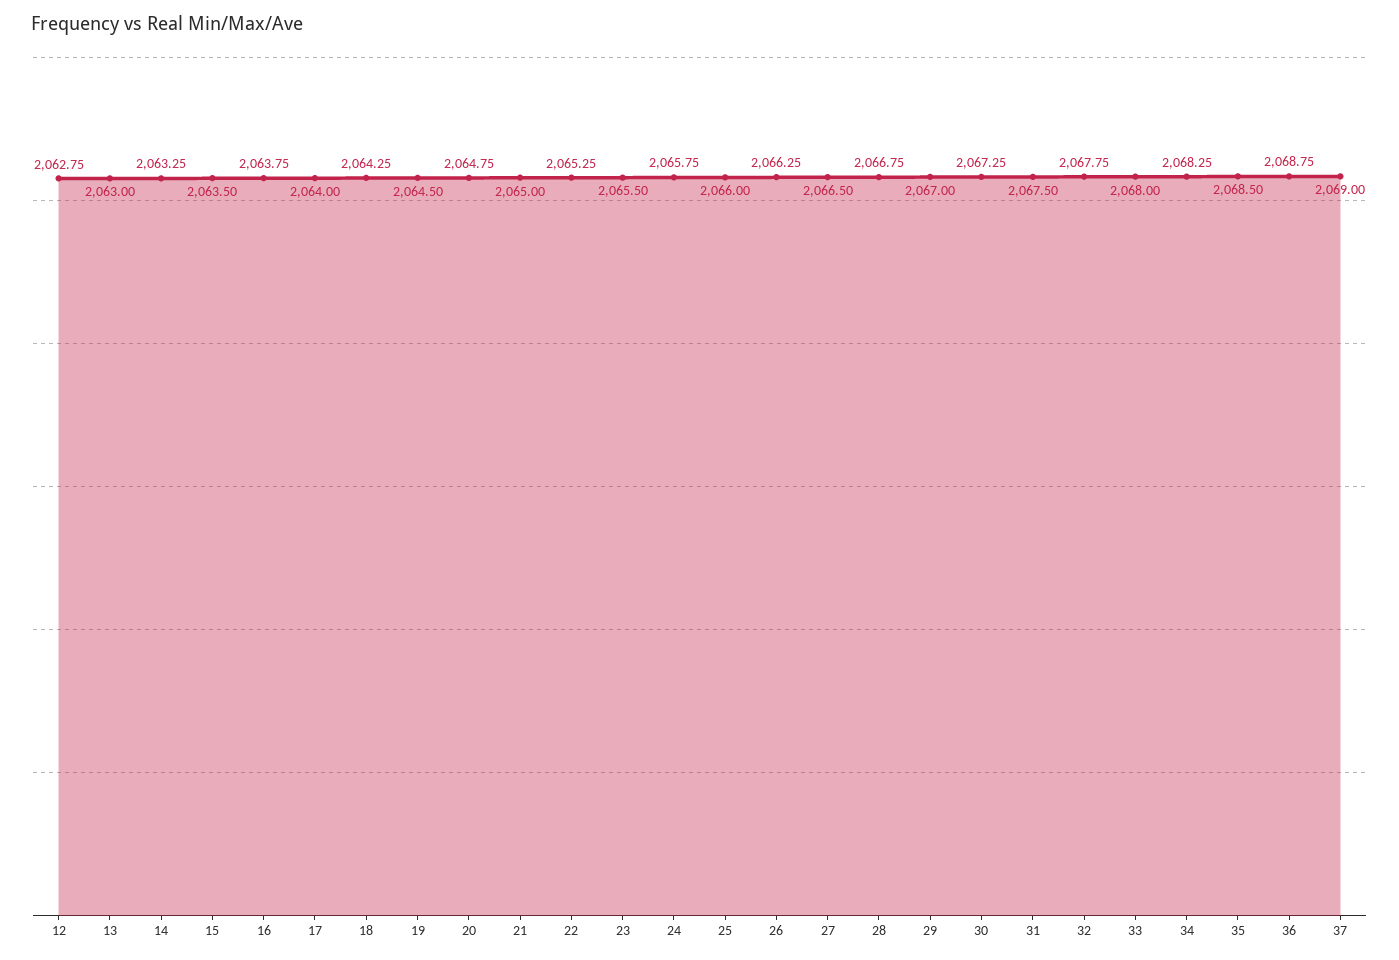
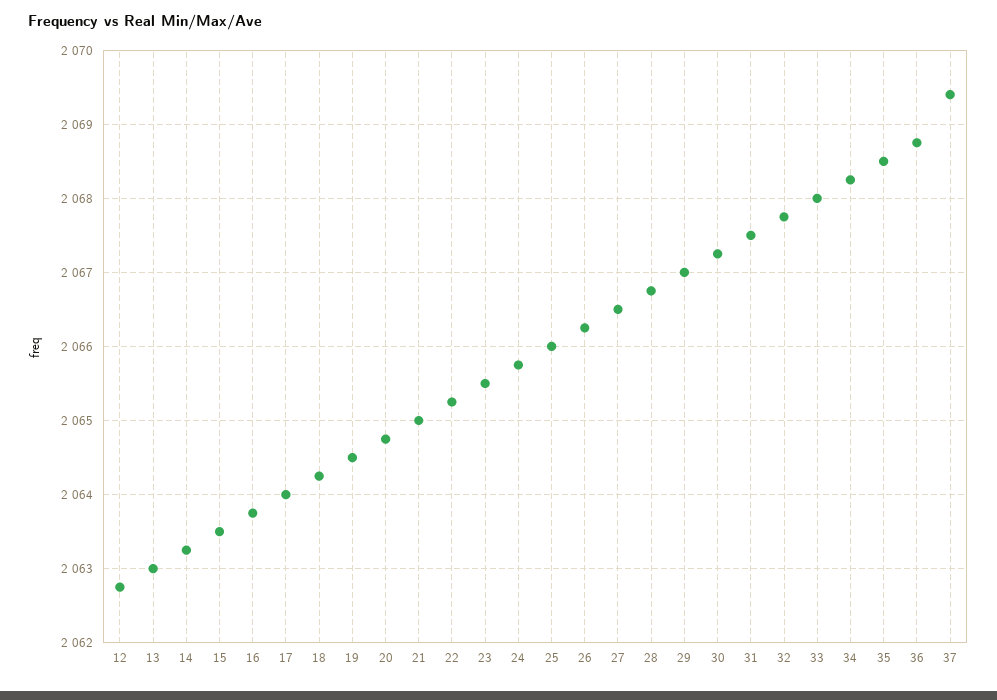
37: 2069 -> 2069.4

